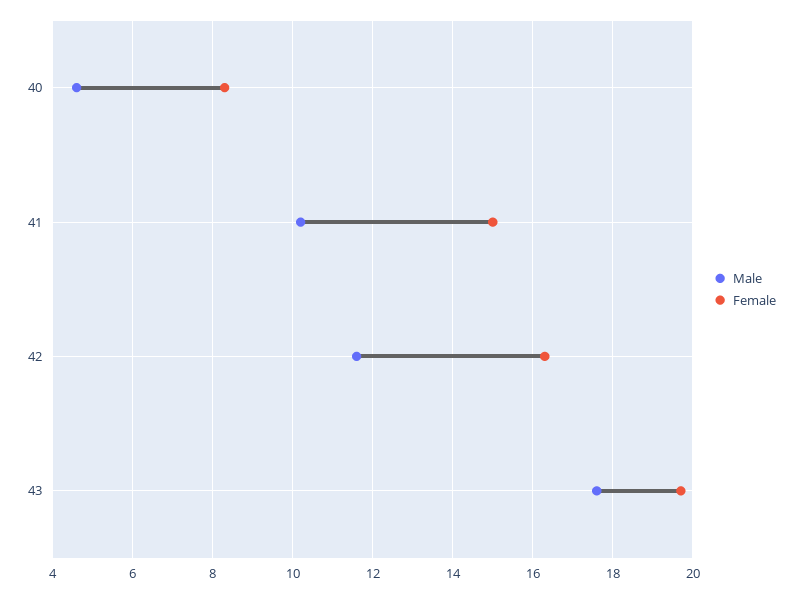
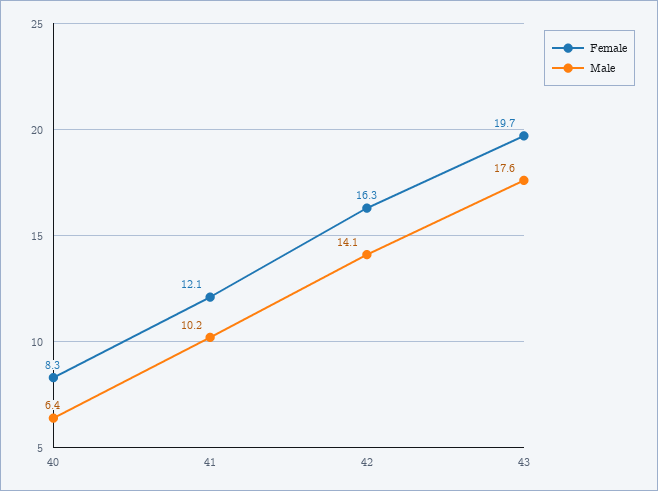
Male, 40: 4.5 -> 6.4
Female, 41: 15 -> 12.1
Male, 42: 11.5 -> 14.1

